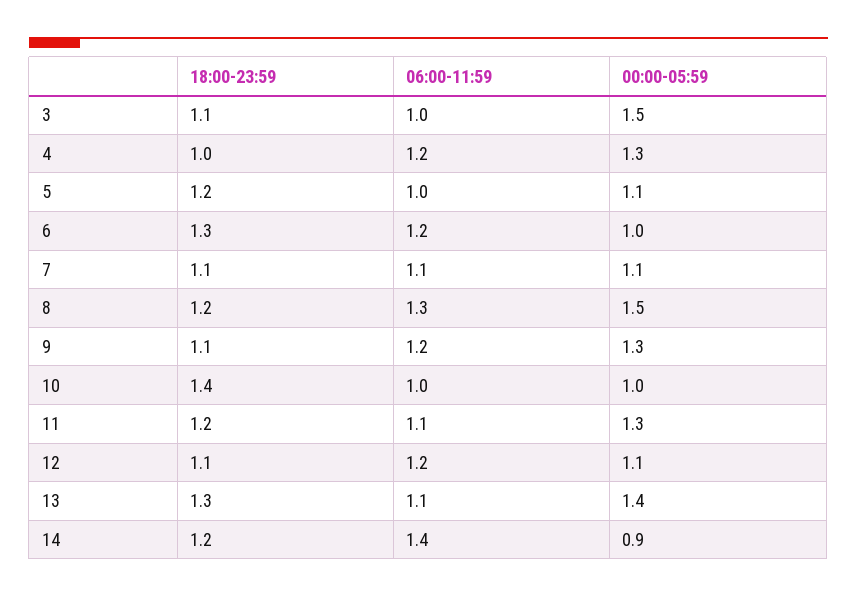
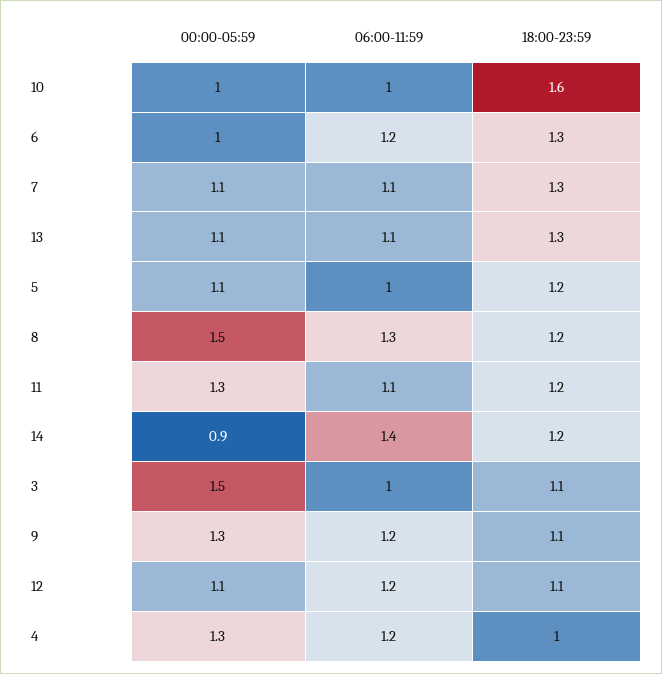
18:00-23:59, 7: 1.1 -> 1.3
18:00-23:59, 10: 1.4 -> 1.6
00:00-05:59, 13: 1.4 -> 1.1

